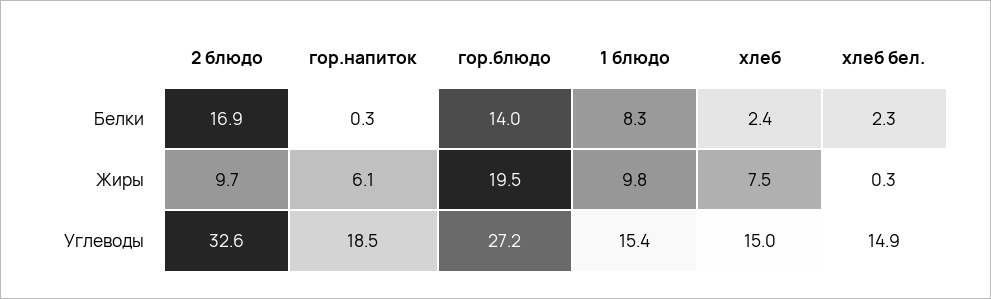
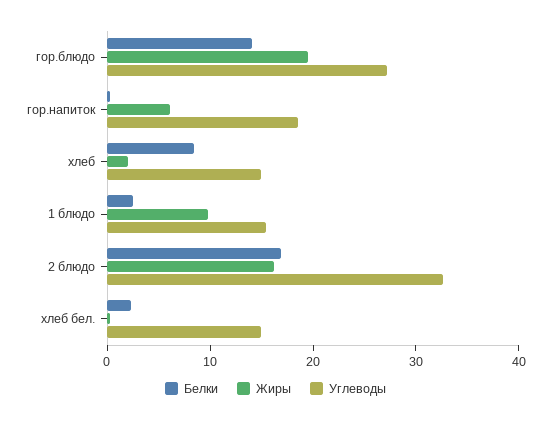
Белки, 1 блюдо: 8.3 -> 2
Белки, хлеб: 2.4 -> 8
Жиры, 2 блюдо: 9.7 -> 16
Жиры, хлеб: 7.5 -> 2

